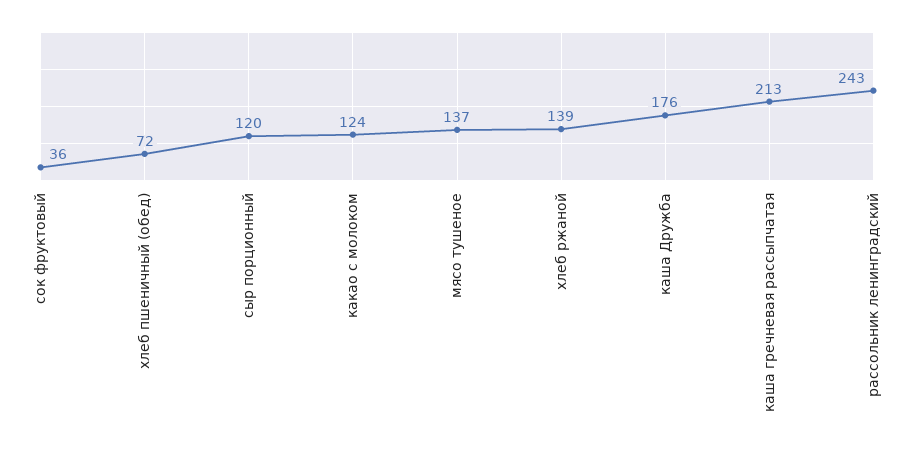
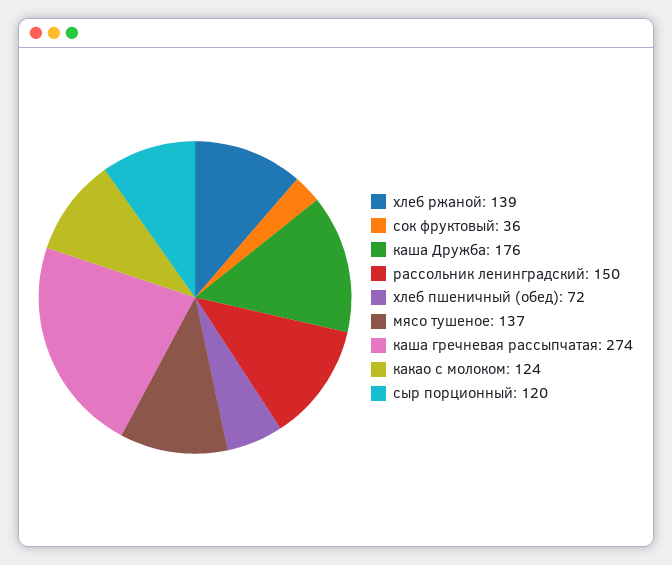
каша гречневая рассыпчатая: 213 -> 274
рассольник ленинградский: 243 -> 150

